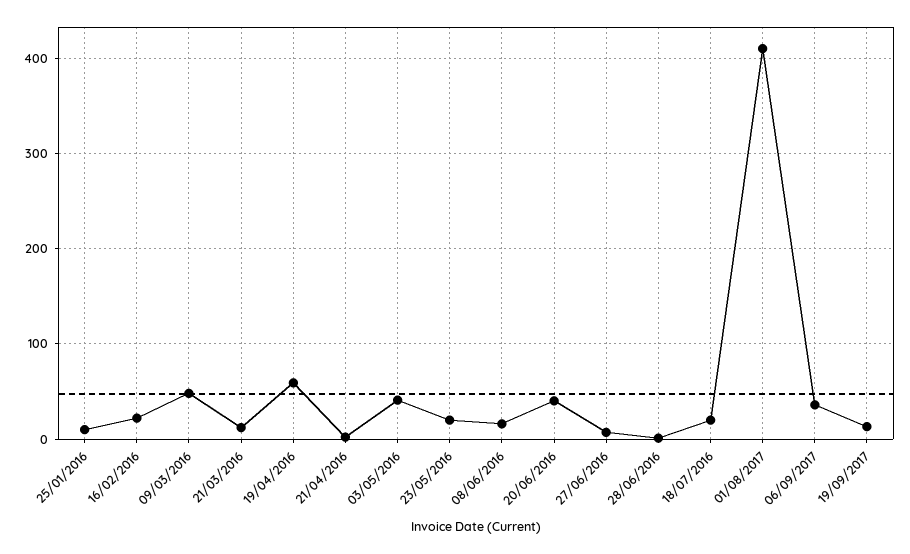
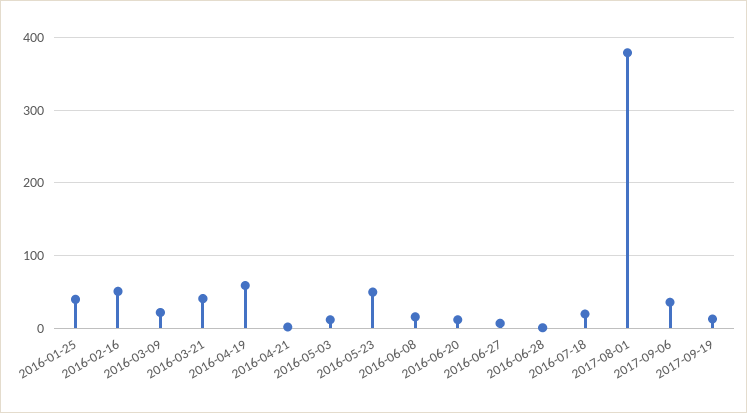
25/01/2016: 10 -> 40
16/02/2016: 20 -> 50
09/03/2016: 50 -> 20
21/03/2016: 10 -> 40
03/05/2016: 40 -> 10
23/05/2016: 20 -> 50
20/06/2016: 40 -> 10
01/08/2017: 410 -> 380

